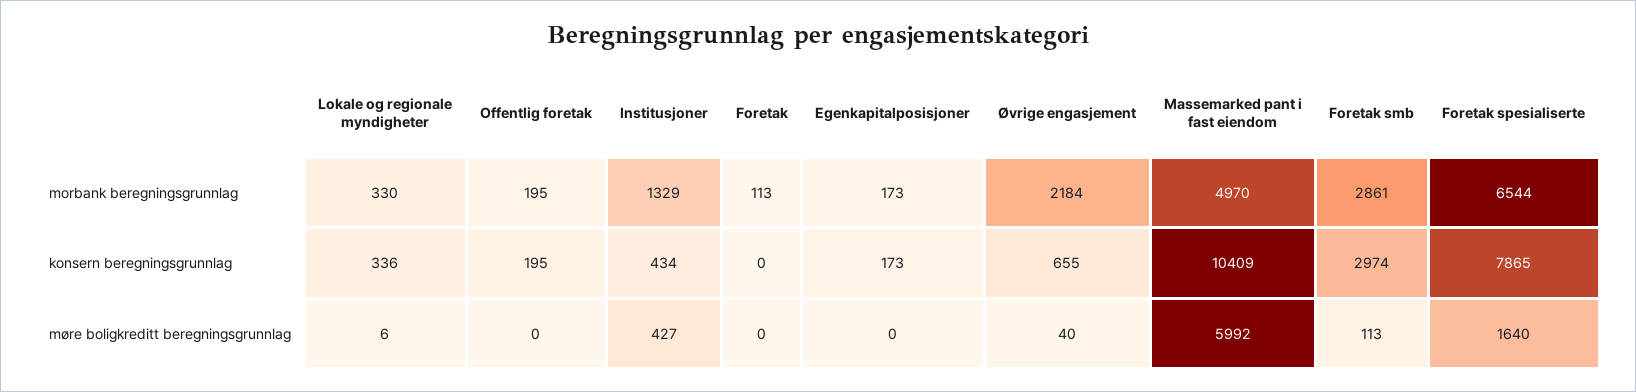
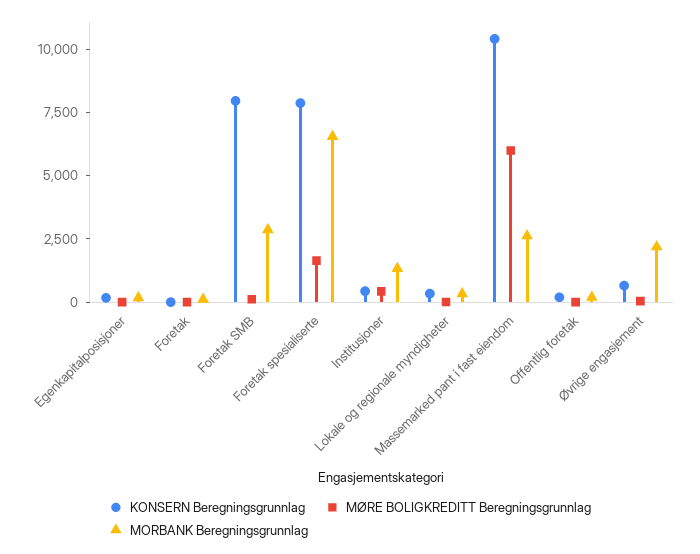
morbank beregningsgrunnlag, Massemarked pant i fast eiendom: 4970 -> 2500
konsern beregningsgrunnlag, Foretak smb: 2974 -> 8000

